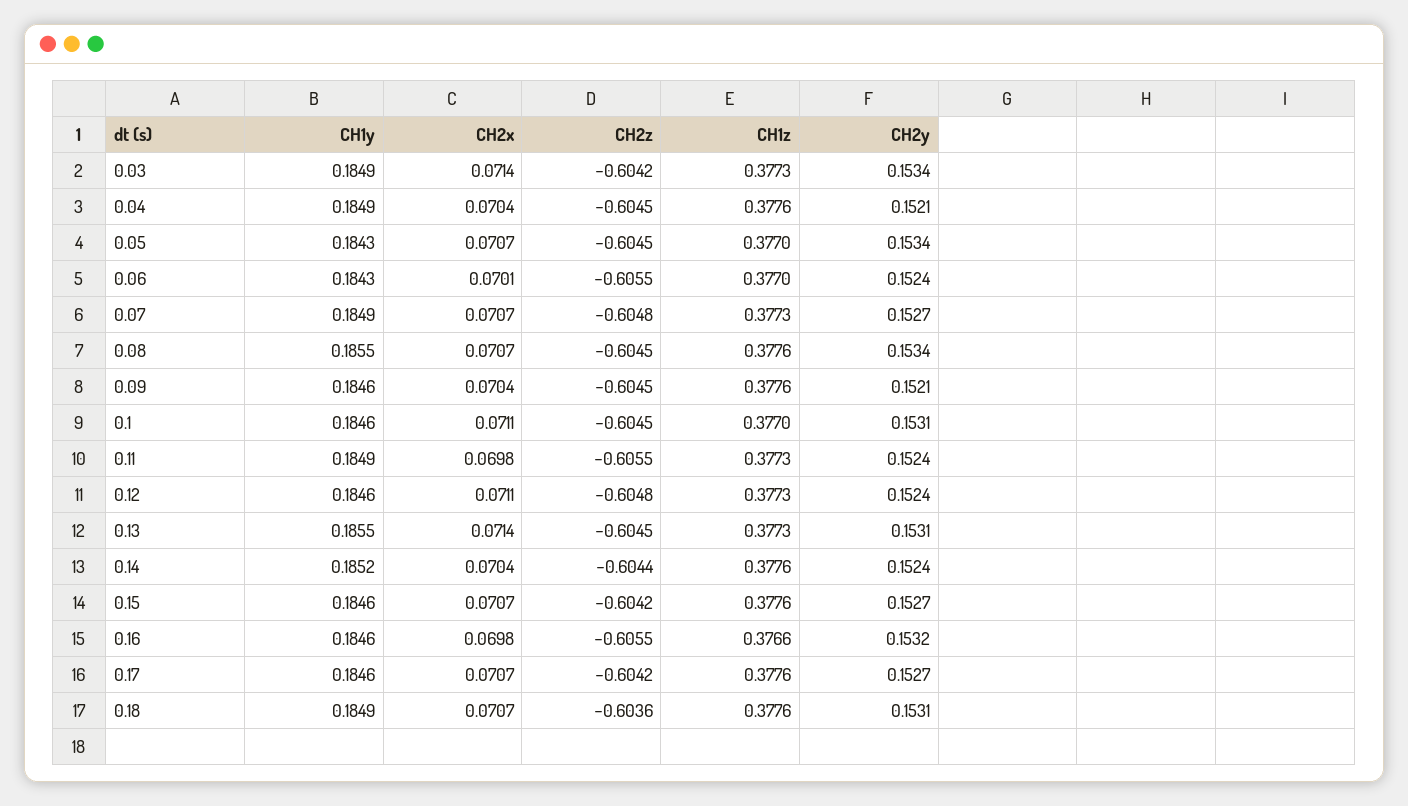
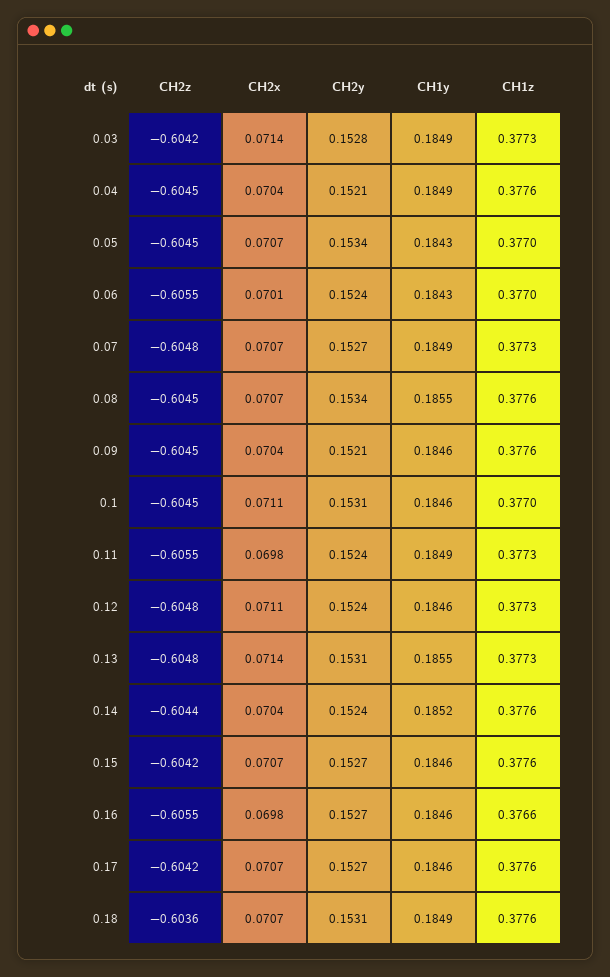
CH2y, 0.03: 0.1534 -> 0.1528
CH2z, 0.13: -0.6045 -> -0.6048
CH2y, 0.16: 0.1532 -> 0.1527

